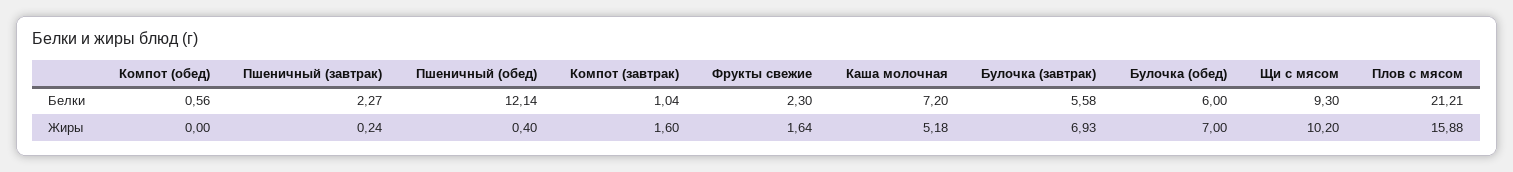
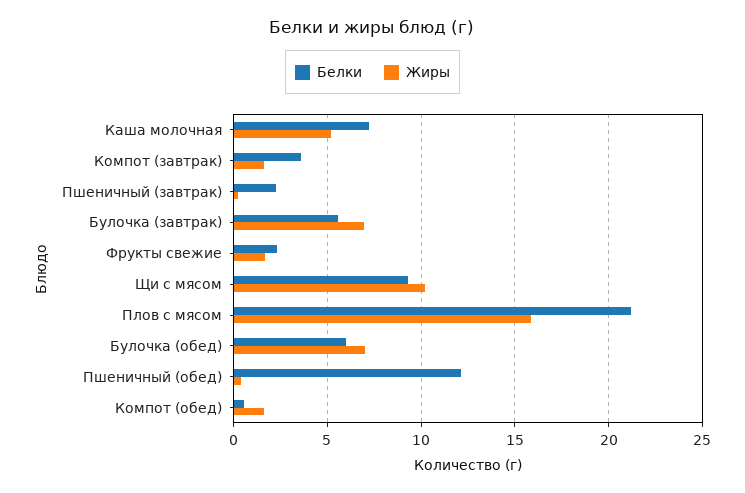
Белки, Компот (завтрак): 1.04 -> 3.5
Жиры, Компот (обед): 0 -> 1.5

